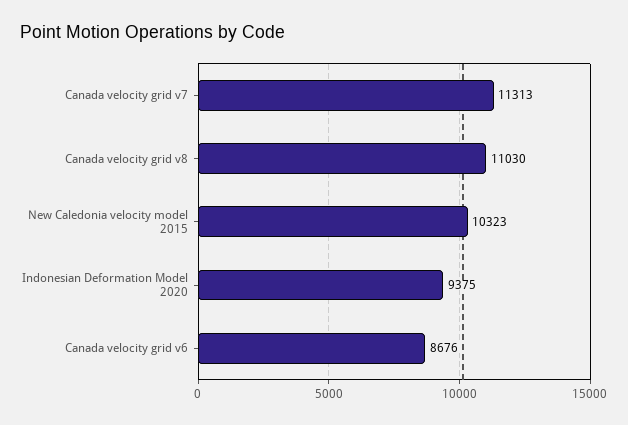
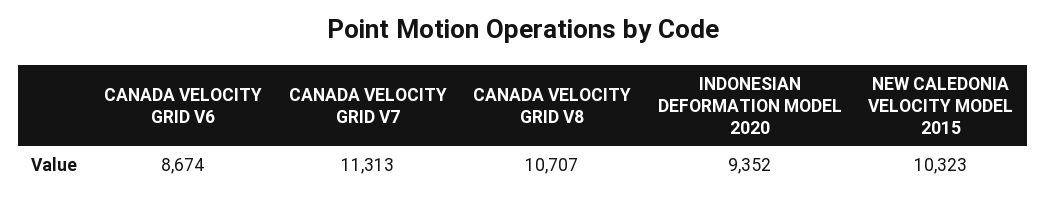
Canada velocity grid v8: 11030 -> 10707
Indonesian Deformation Model 2020: 9375 -> 9352
Canada velocity grid v6: 8676 -> 8674

